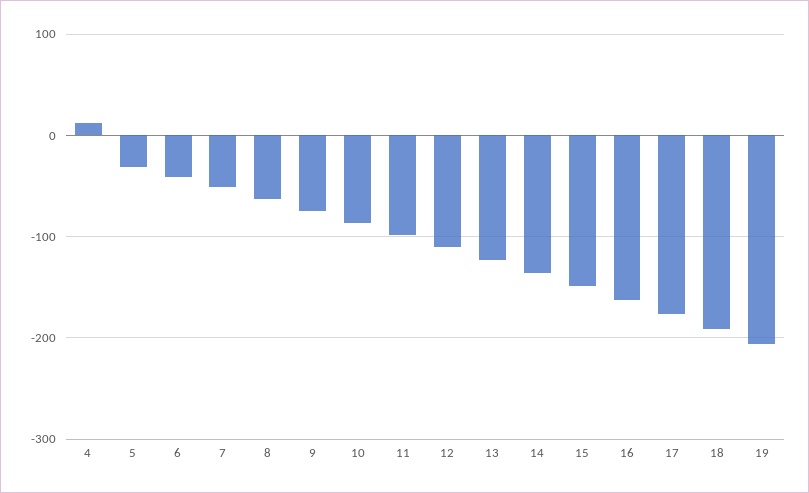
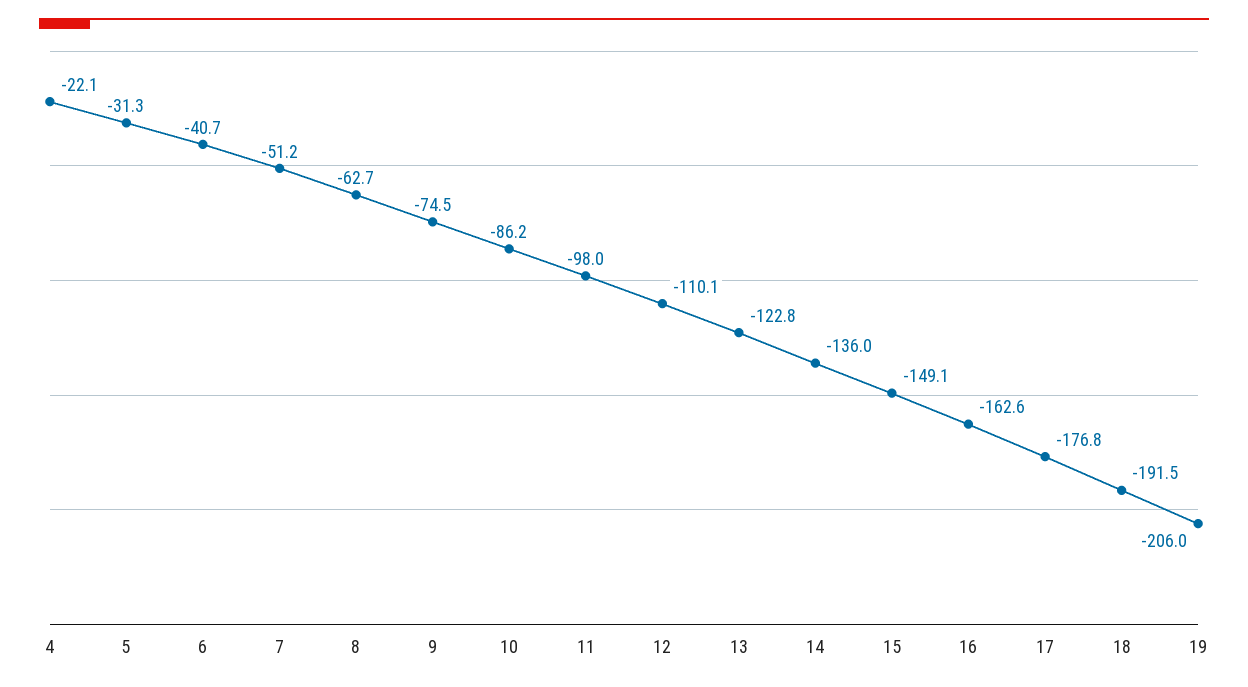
4: 10 -> -22.1

